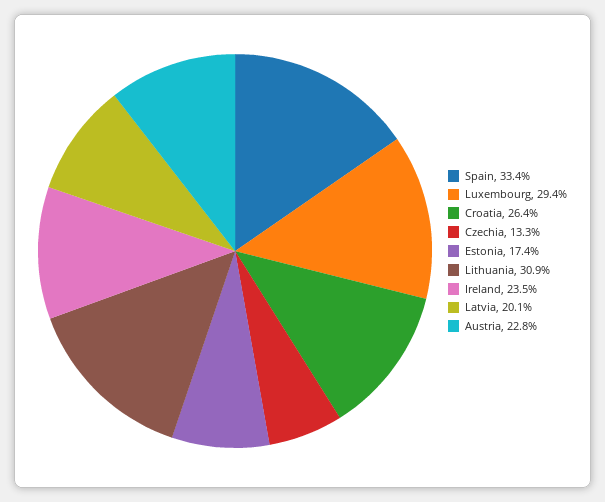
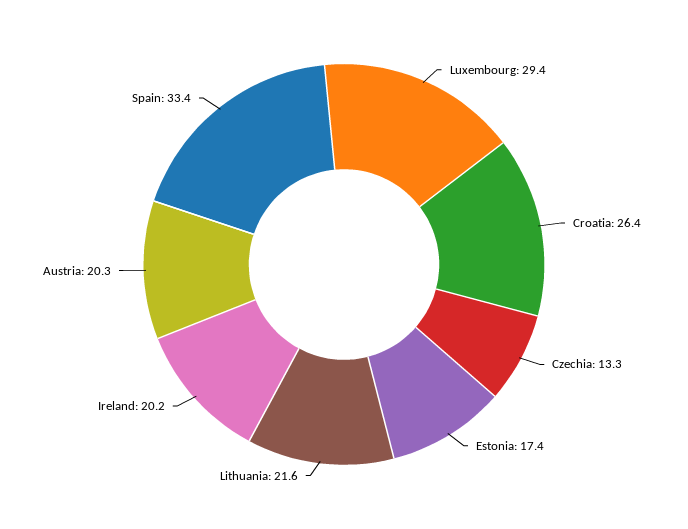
Lithuania: 30.9 -> 21.6
Ireland: 23.5 -> 20.2
Latvia: 20.1 -> none
Austria: 22.8 -> 20.3

